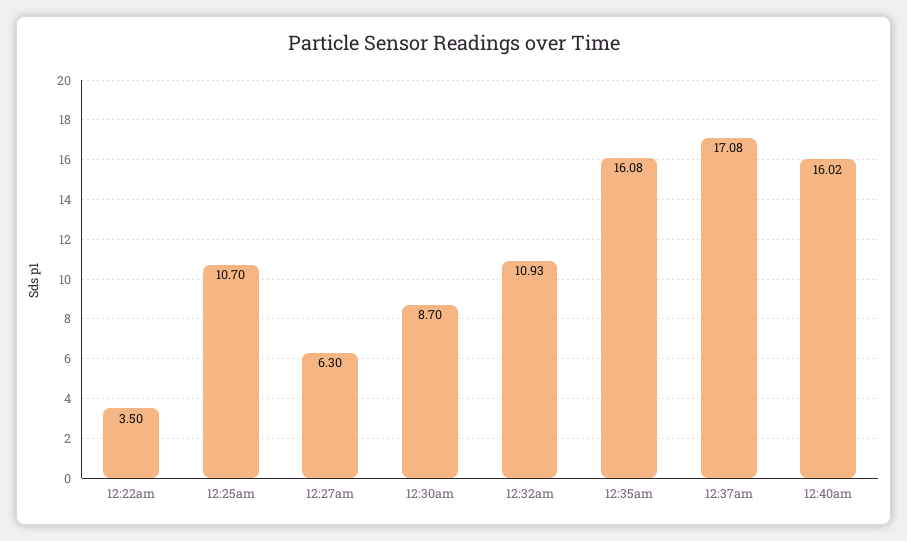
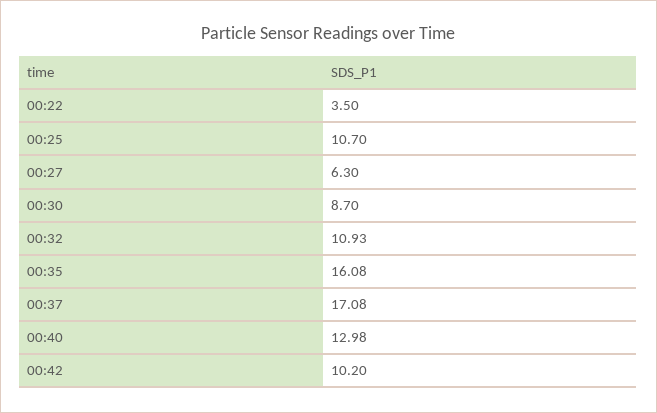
12:40am: 16.02 -> 12.98
00:42: none -> 10.2

